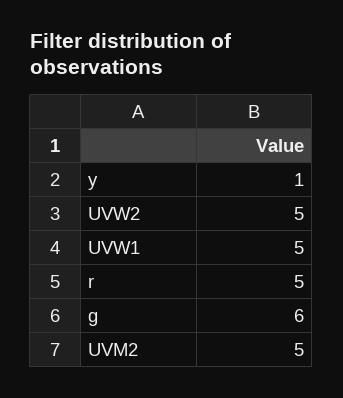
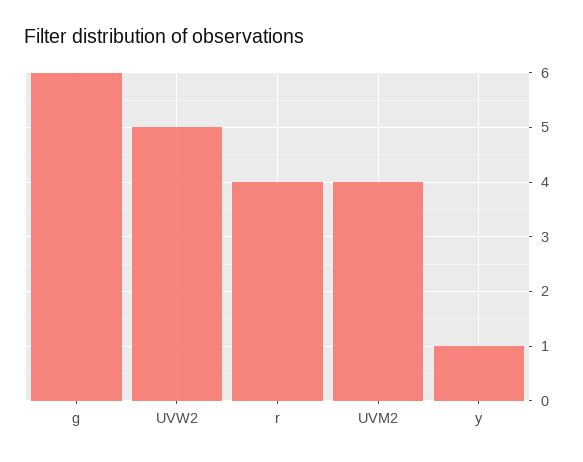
UVW1: 5 -> none
r: 5 -> 4
UVM2: 5 -> 4

